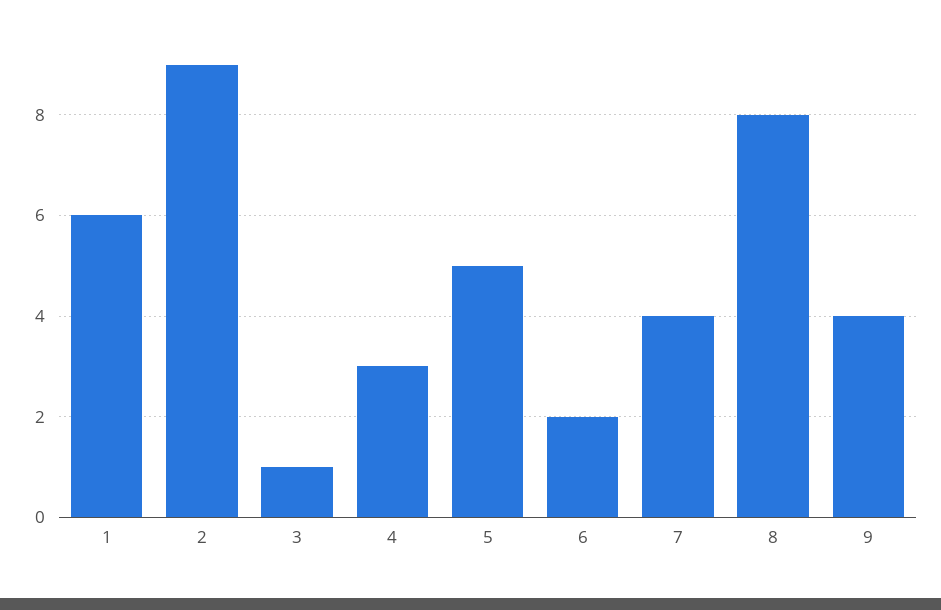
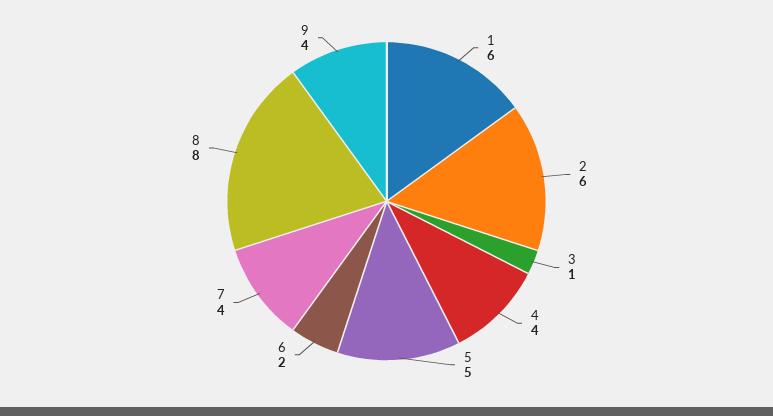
2: 9 -> 6
4: 3 -> 4

